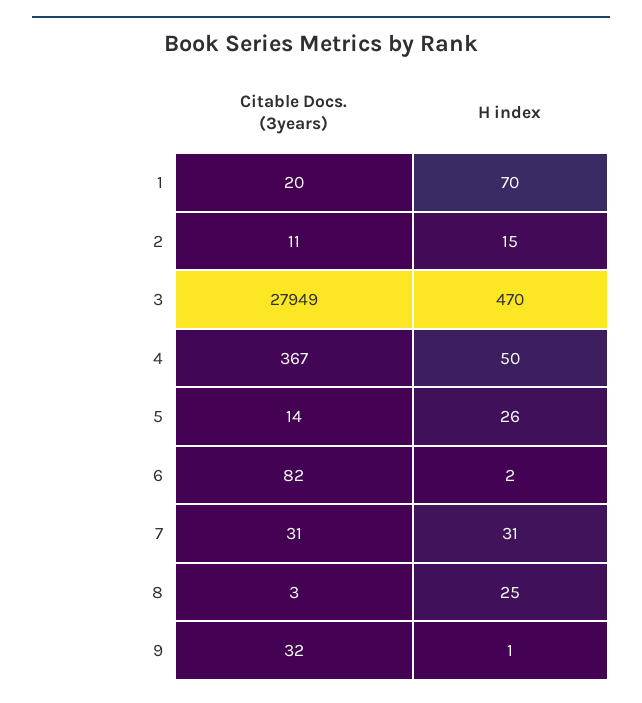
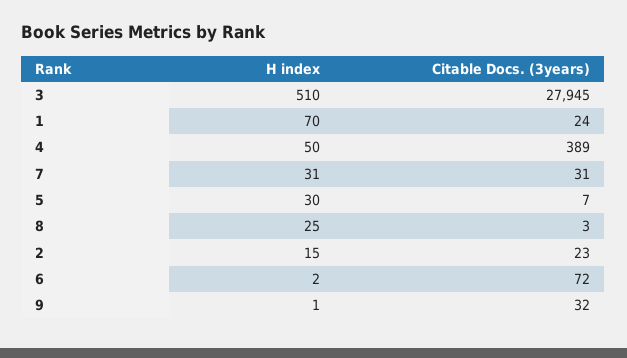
Citable Docs. (3years), 1: 20 -> 24
Citable Docs. (3years), 2: 11 -> 23
Citable Docs. (3years), 3: 27949 -> 27945
H index, 3: 470 -> 510
Citable Docs. (3years), 4: 367 -> 389
Citable Docs. (3years), 5: 14 -> 7
H index, 5: 26 -> 30
Citable Docs. (3years), 6: 82 -> 72

